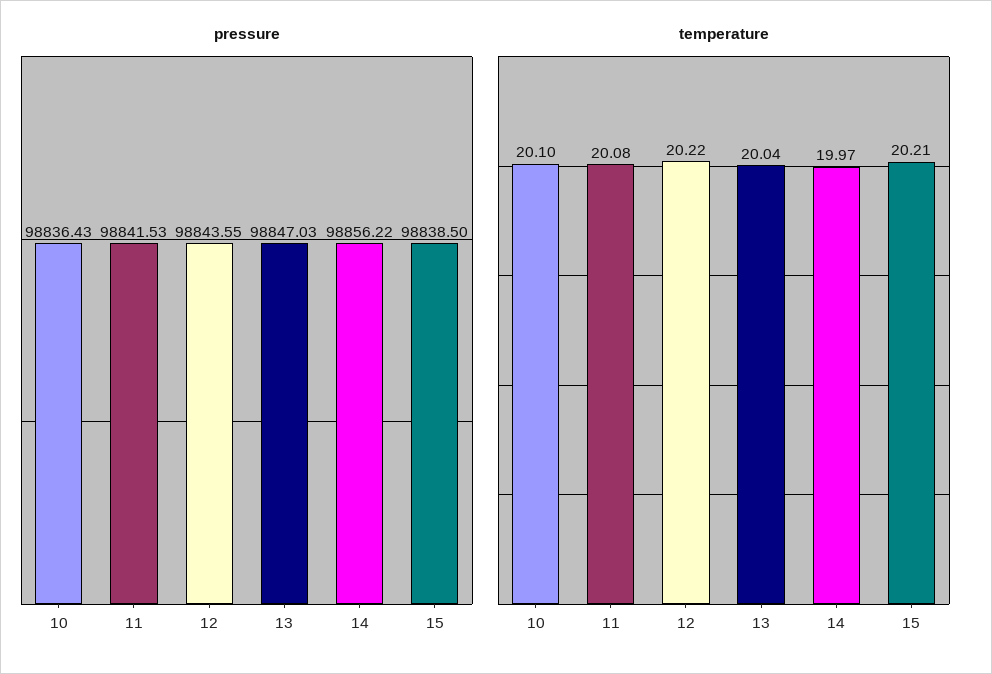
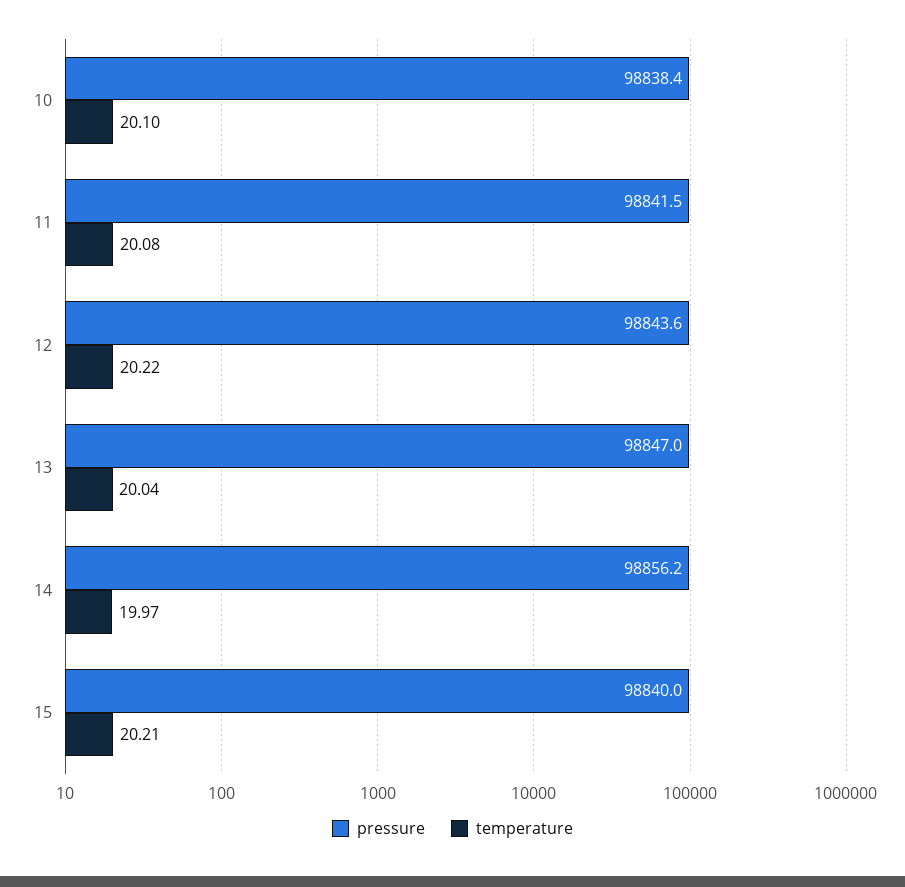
pressure, 10: 98836.43 -> 98838.4
pressure, 15: 98838.5 -> 98840

